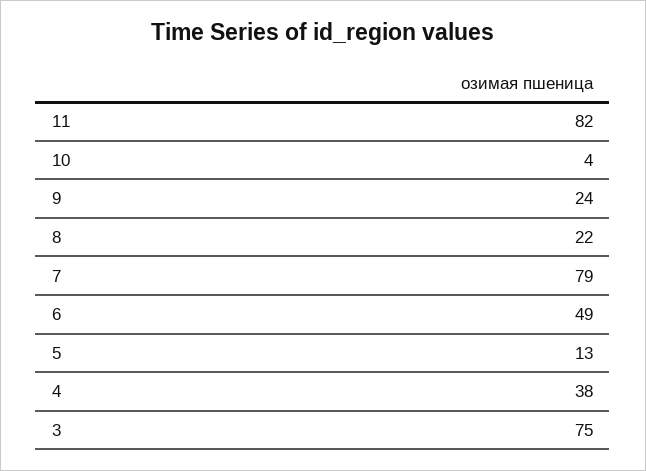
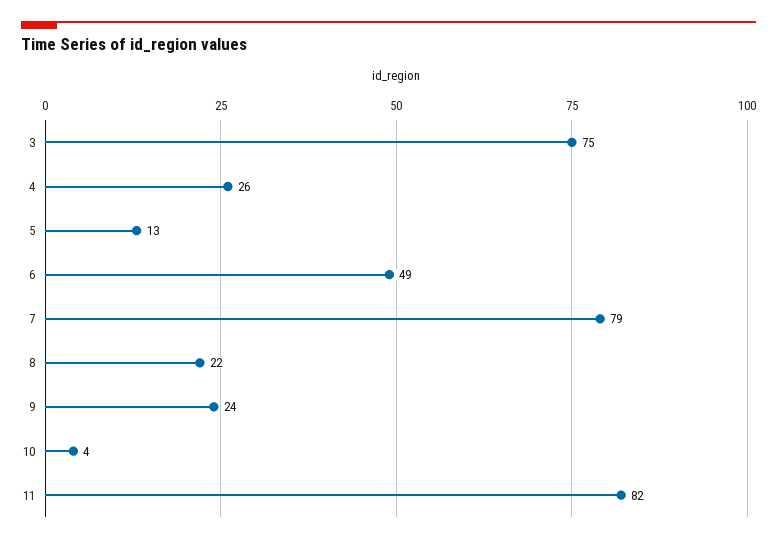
4: 38 -> 26

